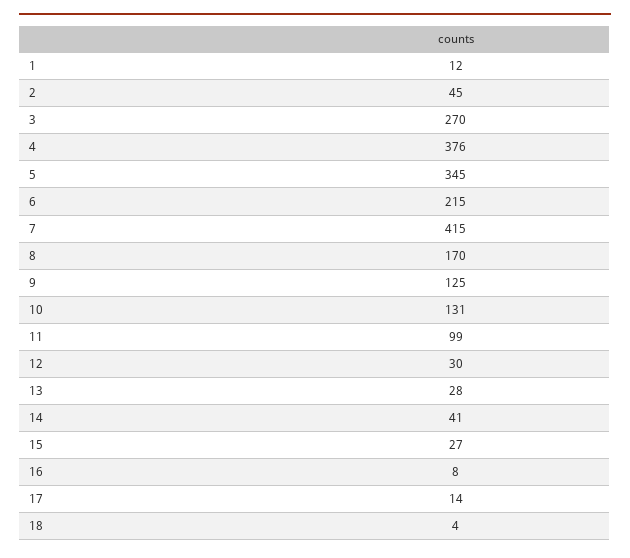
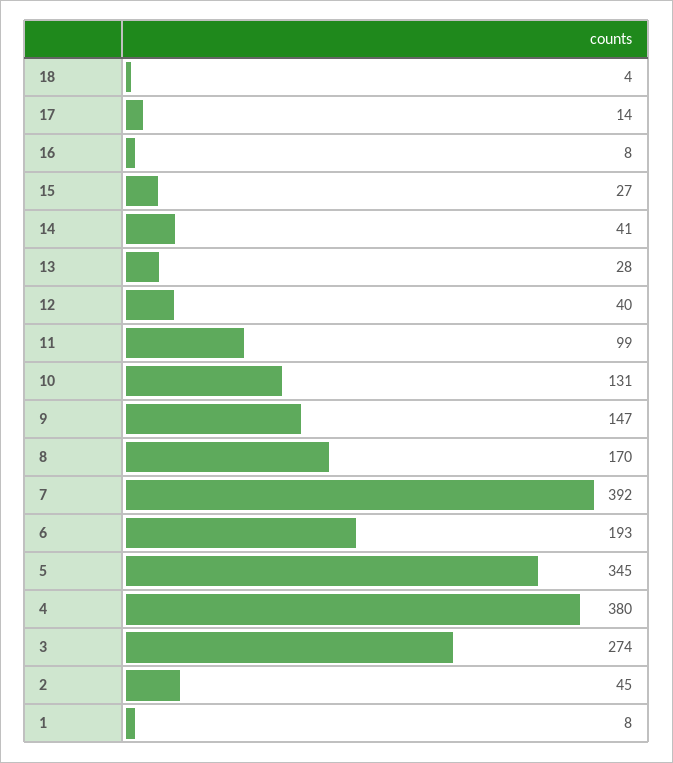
1: 12 -> 8
3: 270 -> 274
4: 376 -> 380
6: 215 -> 193
7: 415 -> 392
9: 125 -> 147
12: 30 -> 40

